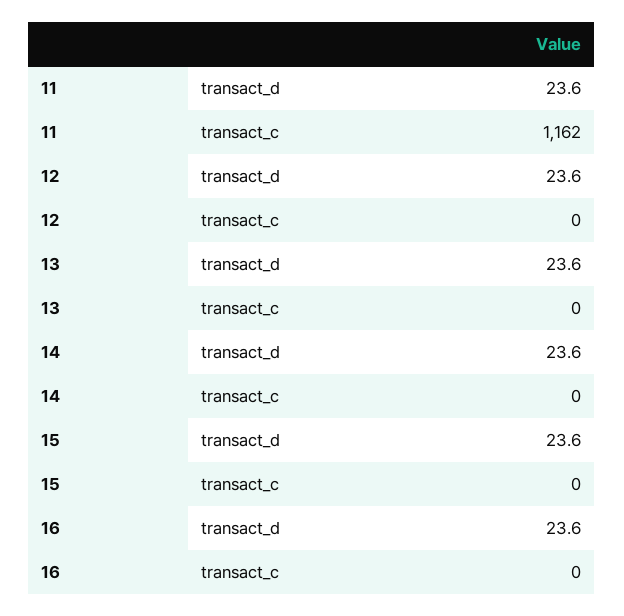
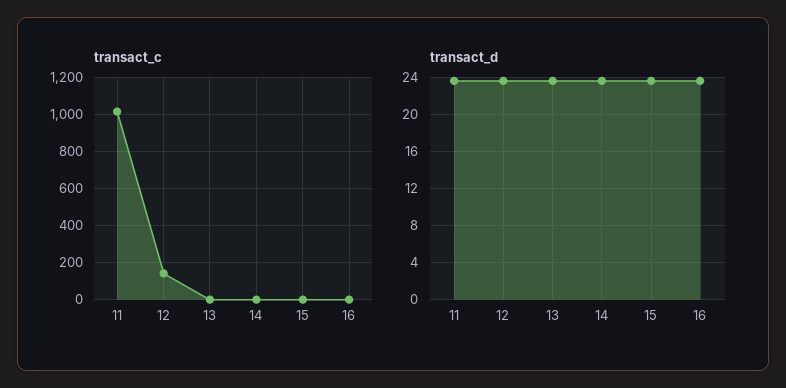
transact_c, 11: 1162 -> 1000
transact_c, 12: 0 -> 150

